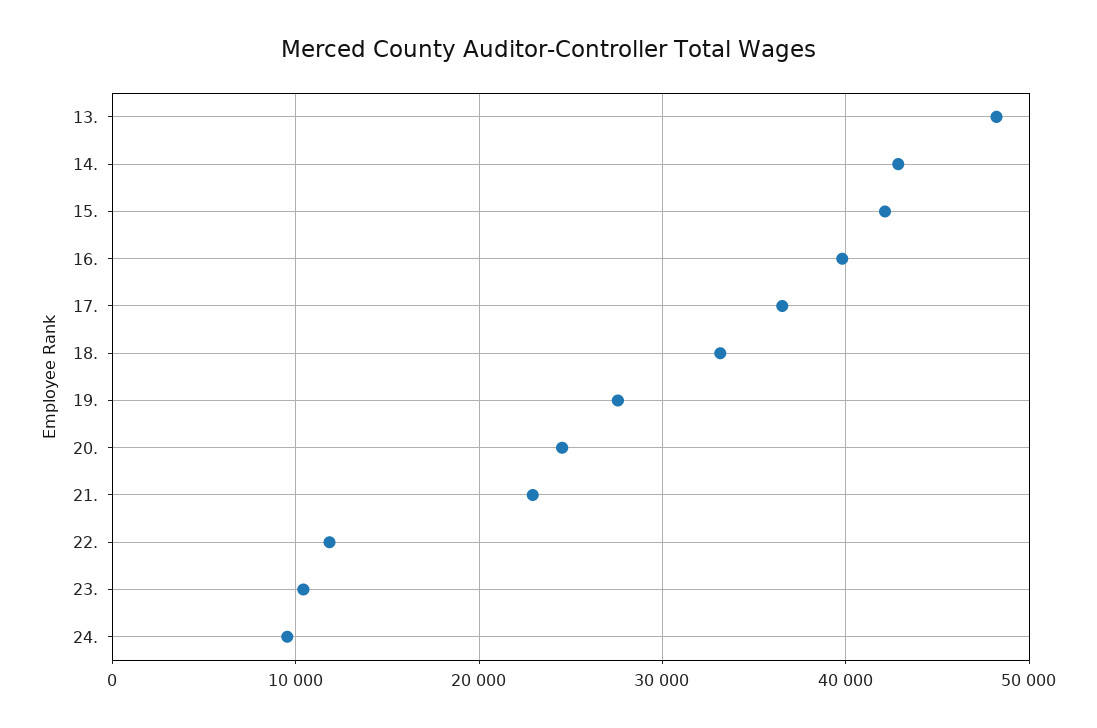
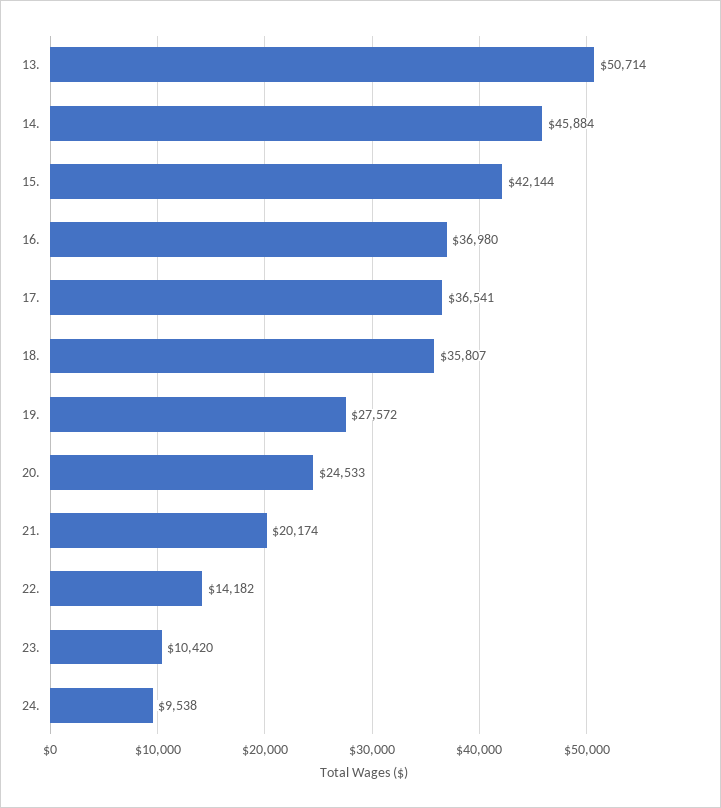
13.: 48000 -> 50714
14.: 43000 -> 45884
16.: 40000 -> 36980
18.: 33000 -> 35807
21.: 23000 -> 20174
22.: 12000 -> 14182

